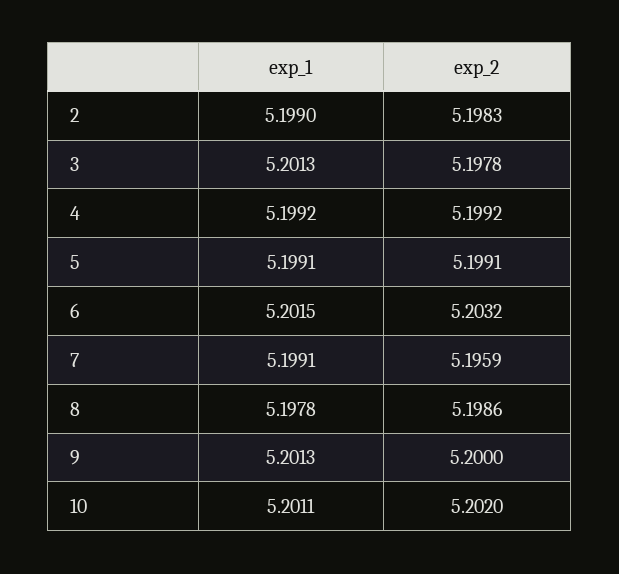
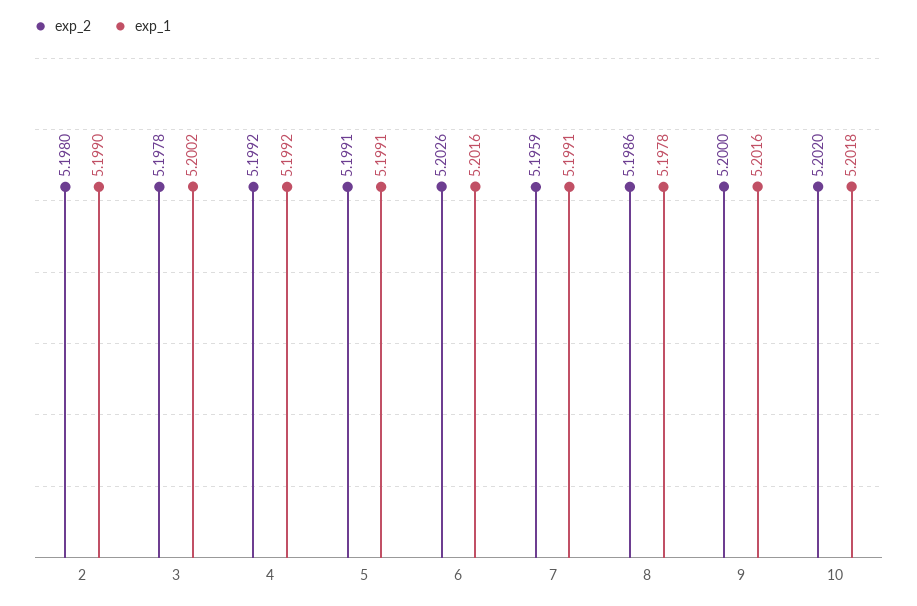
exp_2, 2: 5.1983 -> 5.198
exp_1, 3: 5.2013 -> 5.2002
exp_1, 6: 5.2015 -> 5.2016
exp_2, 6: 5.2032 -> 5.2026
exp_1, 9: 5.2013 -> 5.2016
exp_1, 10: 5.2011 -> 5.2018

